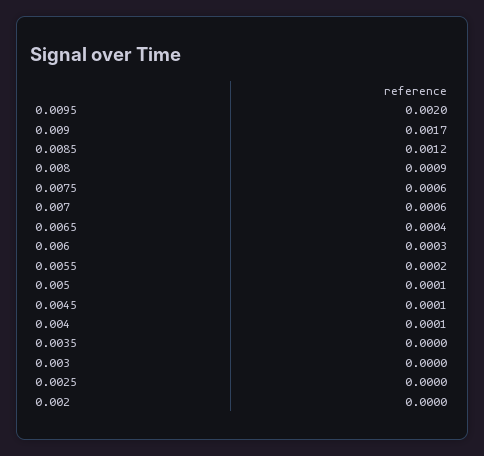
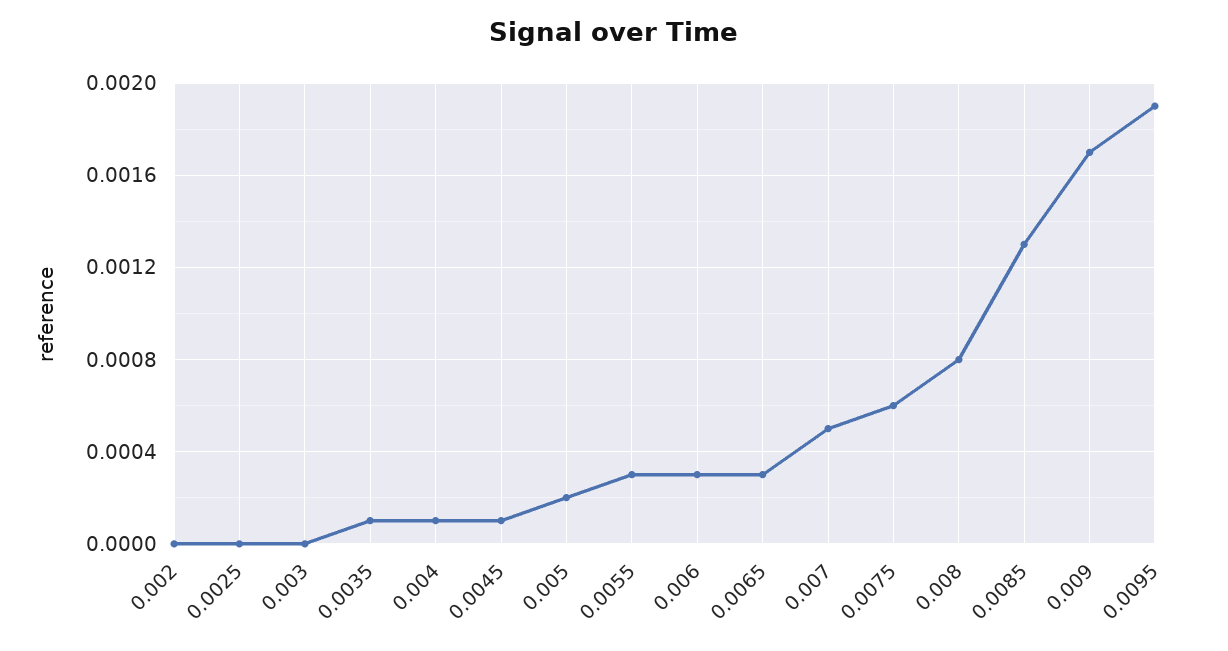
0.0095: 0.002 -> 0.0019
0.0085: 0.0012 -> 0.0013
0.008: 0.0009 -> 0.0008
0.007: 0.0006 -> 0.0005
0.0065: 0.0004 -> 0.0003
0.0055: 0.0002 -> 0.0003
0.005: 0.0001 -> 0.0002
0.0035: 0 -> 0.0001

